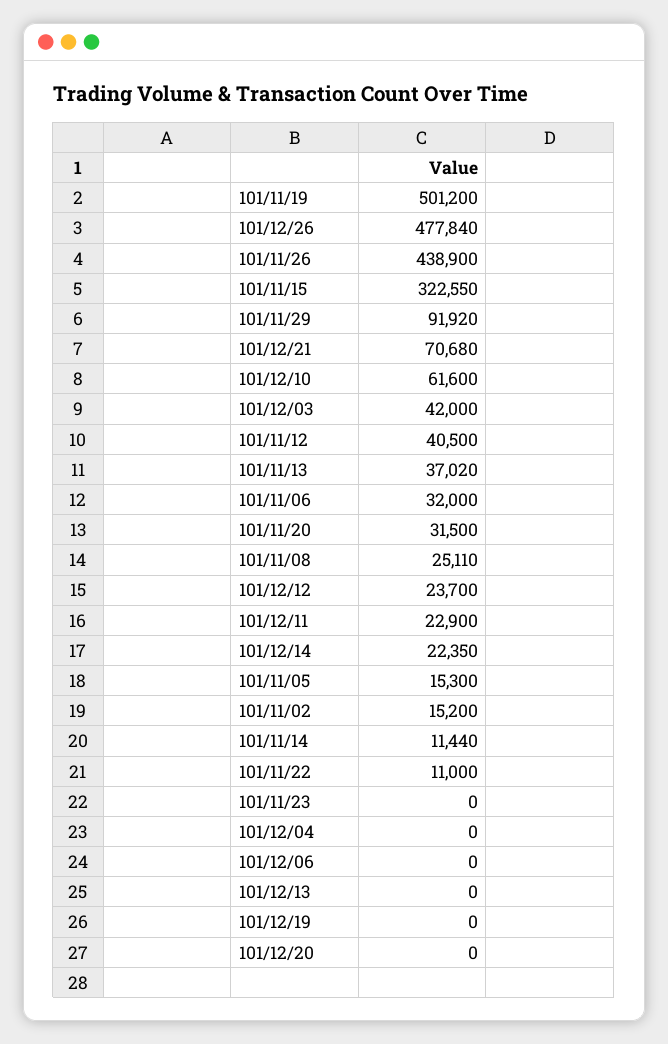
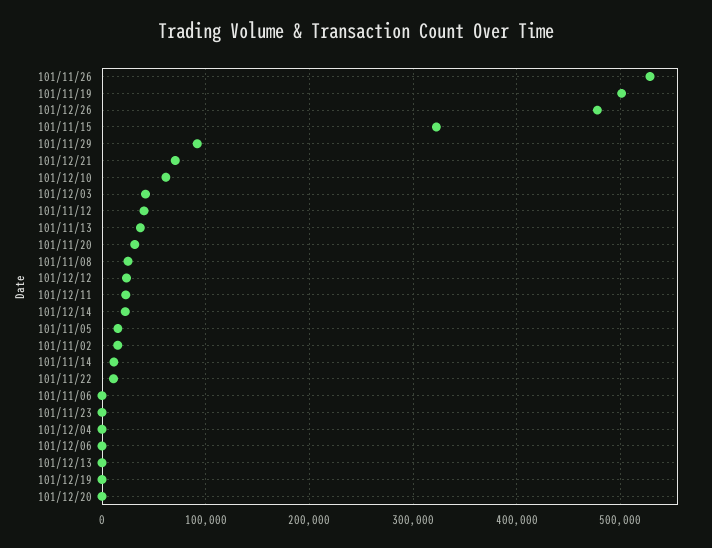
101/11/26: 438900 -> 530000
101/11/06: 32000 -> 0

